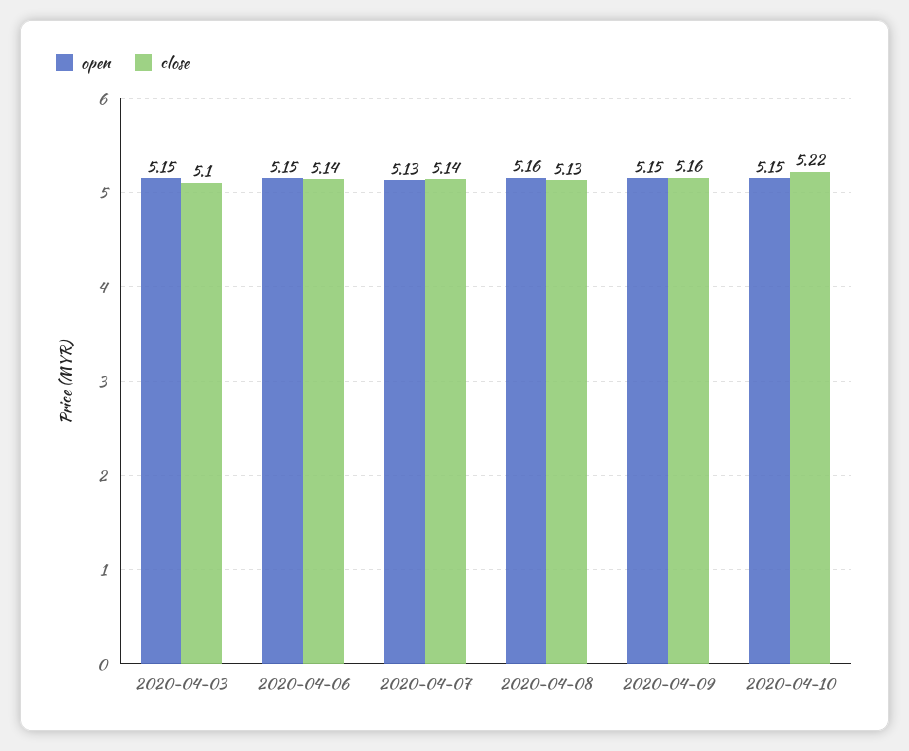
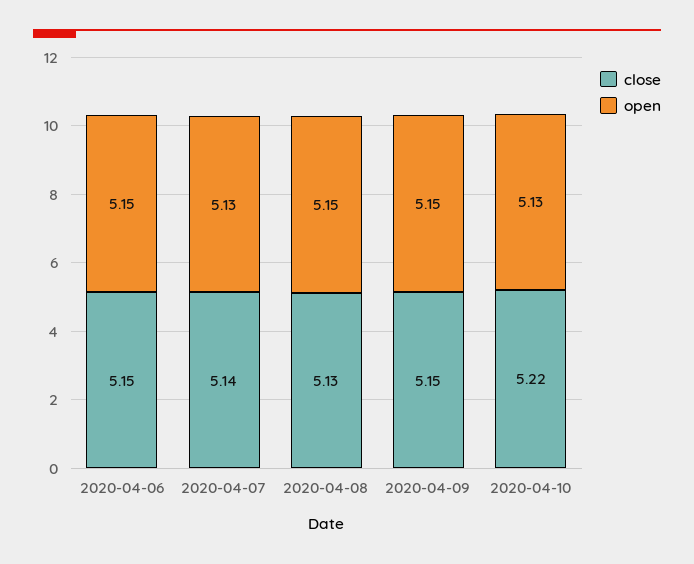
open, 2020-04-03: 5.15 -> none
close, 2020-04-03: 5.1 -> none
close, 2020-04-06: 5.14 -> 5.15
open, 2020-04-08: 5.16 -> 5.15
close, 2020-04-09: 5.16 -> 5.15
open, 2020-04-10: 5.15 -> 5.13

